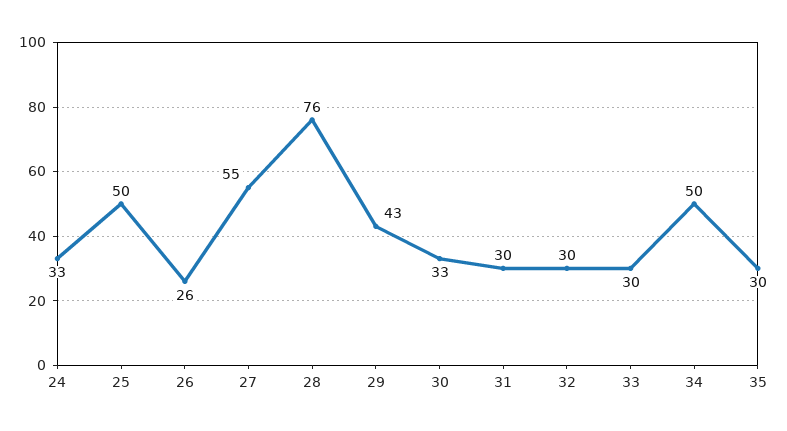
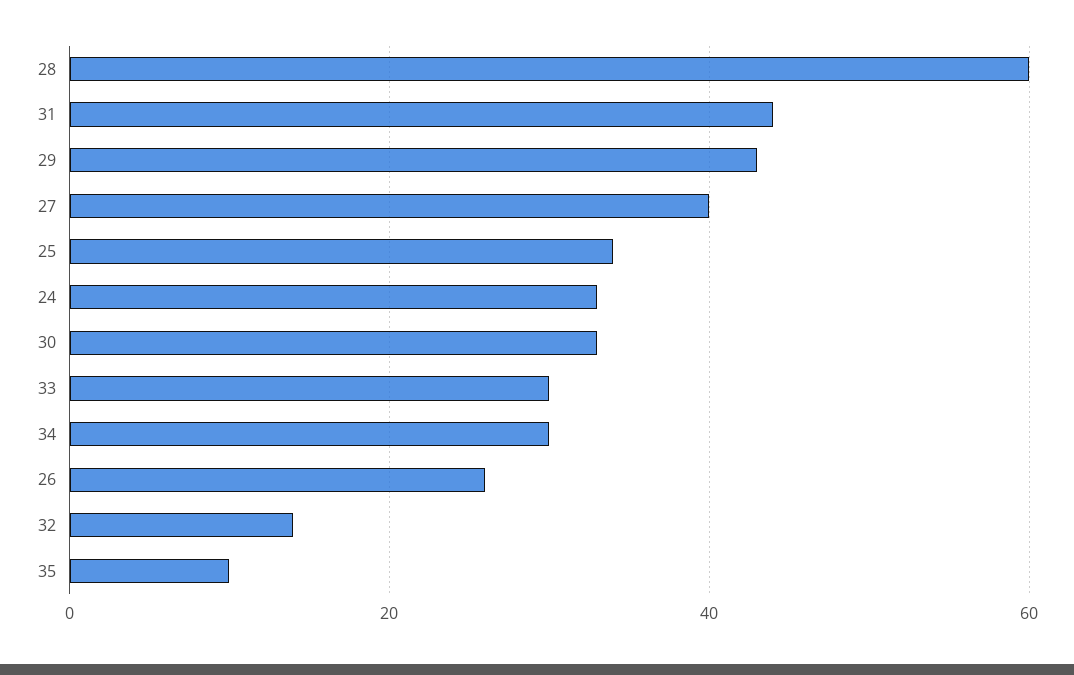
25: 50 -> 35
27: 55 -> 40
28: 76 -> 60
31: 30 -> 45
32: 30 -> 15
34: 50 -> 30
35: 30 -> 10

